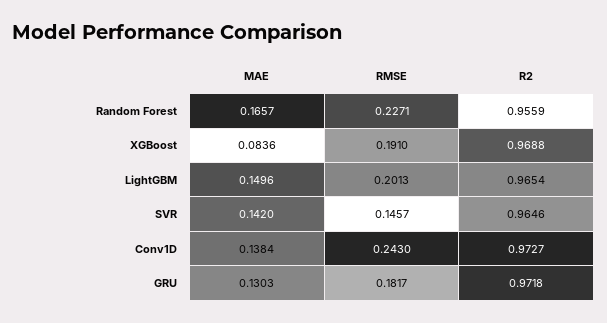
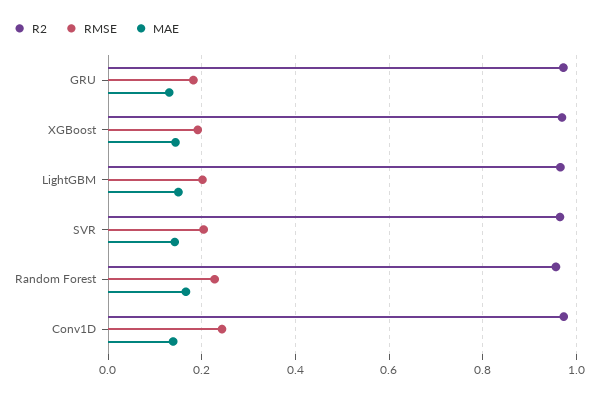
MAE, XGBoost: 0.0836 -> 0.14
RMSE, SVR: 0.1457 -> 0.2

